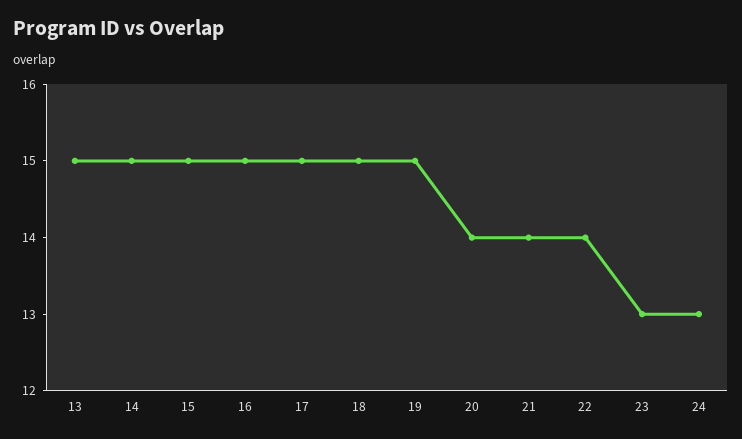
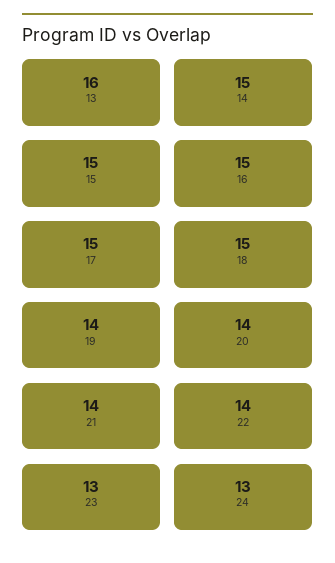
13: 15 -> 16
19: 15 -> 14

